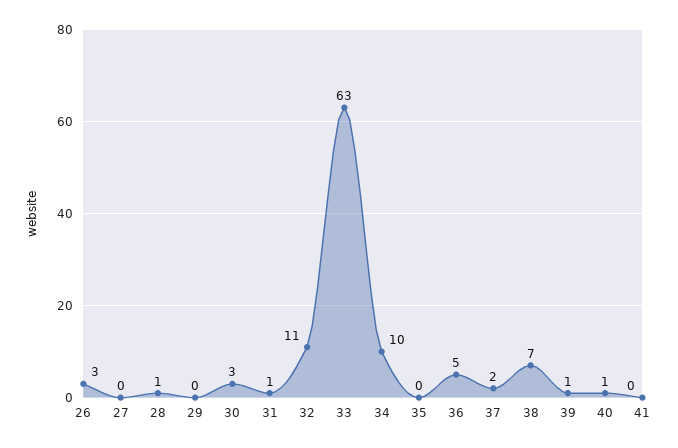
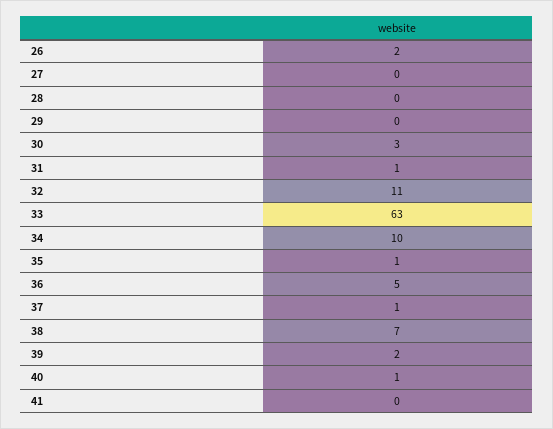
26: 3 -> 2
28: 1 -> 0
35: 0 -> 1
37: 2 -> 1
39: 1 -> 2

